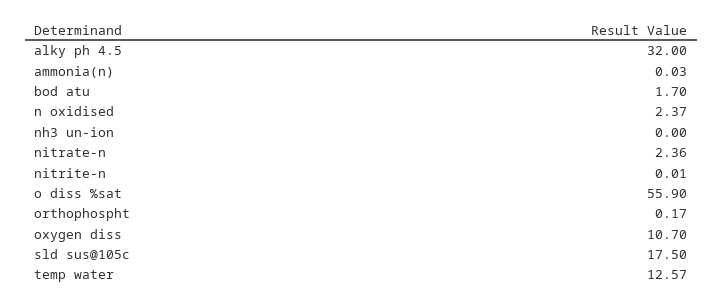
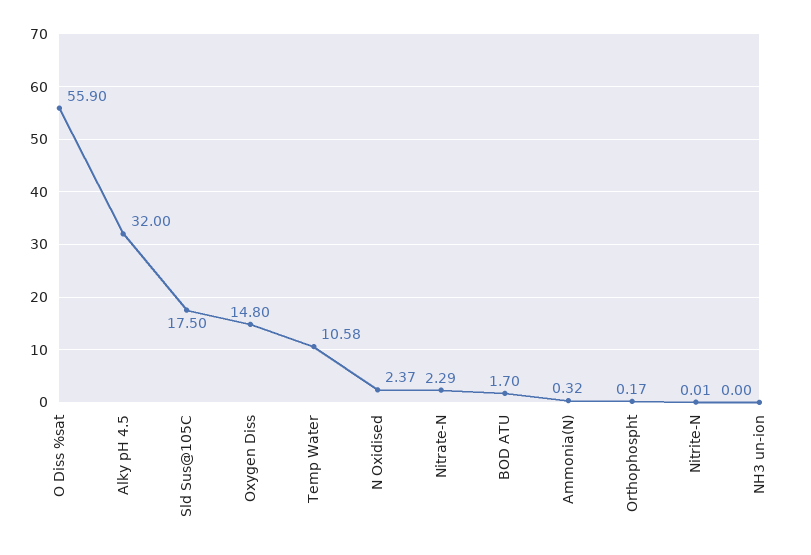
ammonia(n): 0.03 -> 0.32
nitrate-n: 2.36 -> 2.29
oxygen diss: 10.7 -> 14.8
temp water: 12.57 -> 10.58

